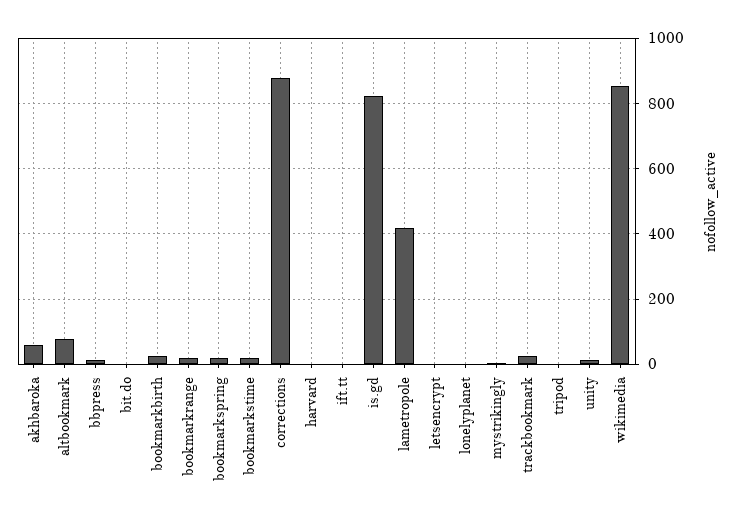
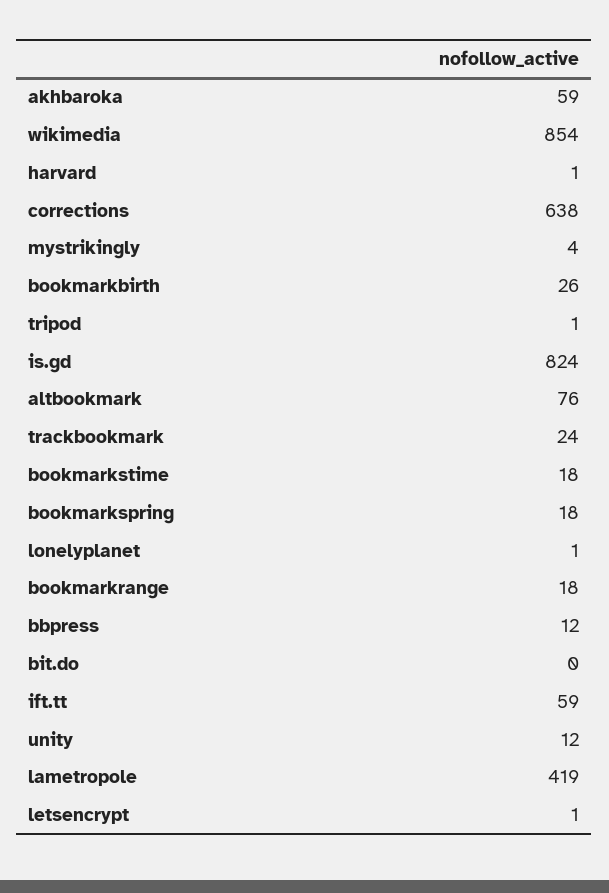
corrections: 880 -> 638
ift.tt: 0 -> 59

